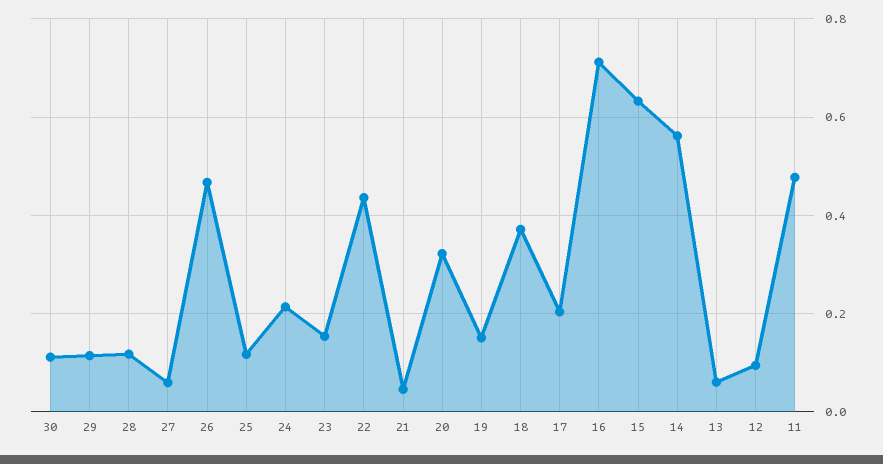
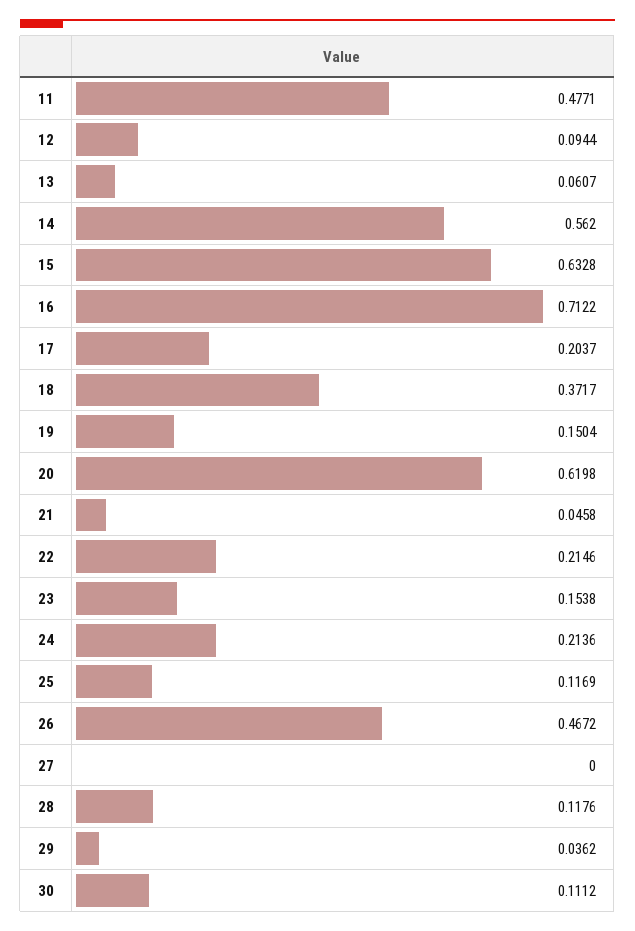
29: 0.12 -> 0.0362
27: 0.06 -> 0
22: 0.44 -> 0.2146
20: 0.32 -> 0.6198

